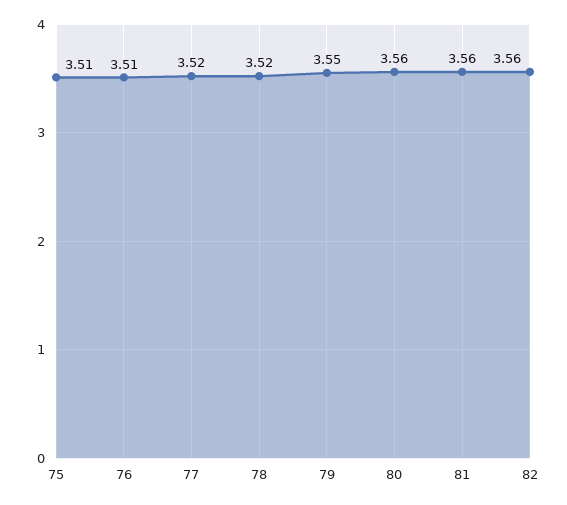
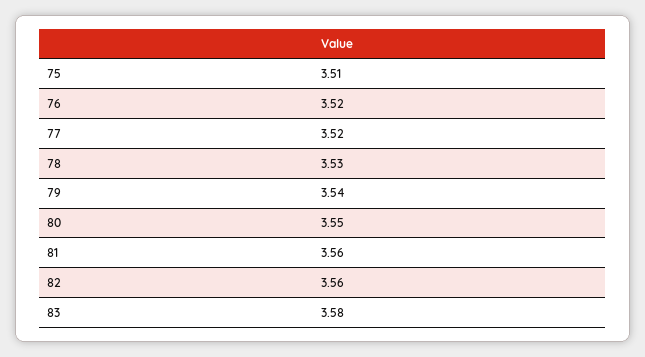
76: 3.51 -> 3.52
78: 3.52 -> 3.53
79: 3.55 -> 3.54
80: 3.56 -> 3.55
83: none -> 3.58

